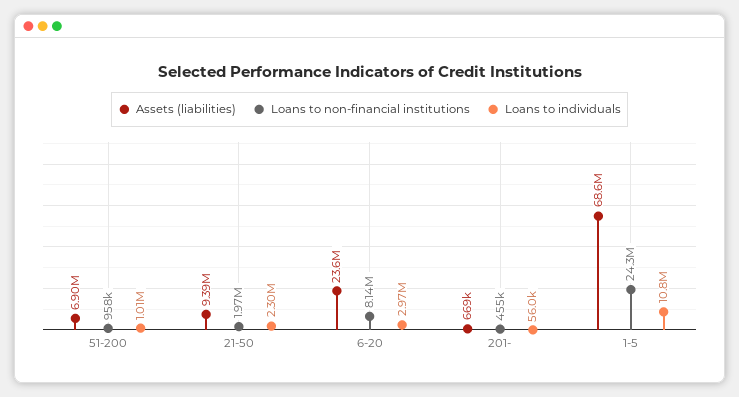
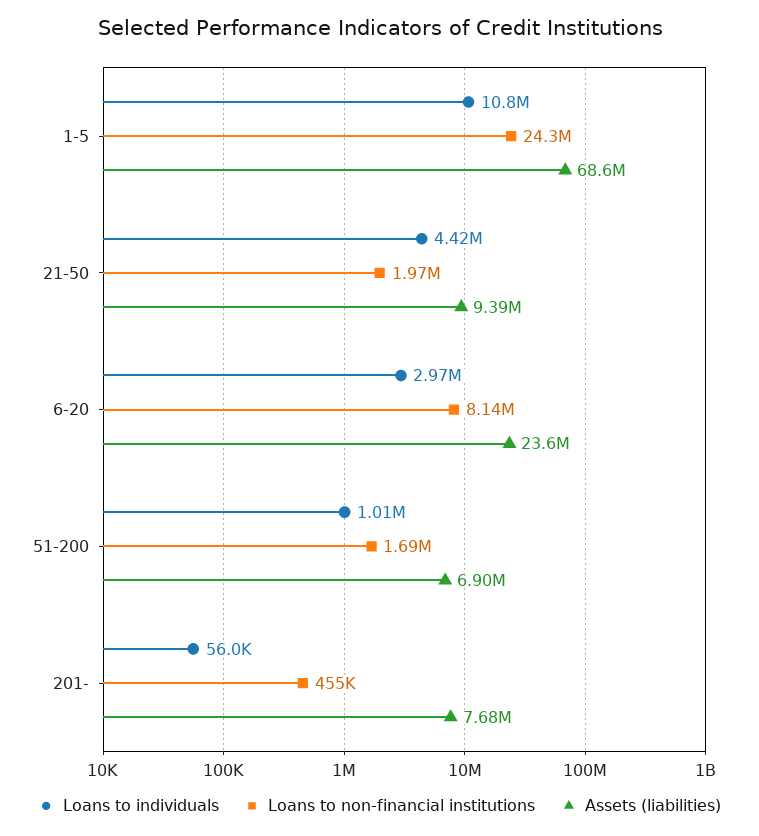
Loans to non-financial institutions, 51-200: 958000 -> 1690000
Loans to individuals, 21-50: 2300000 -> 4420000
Assets (liabilities), 201-: 669000 -> 7680000

